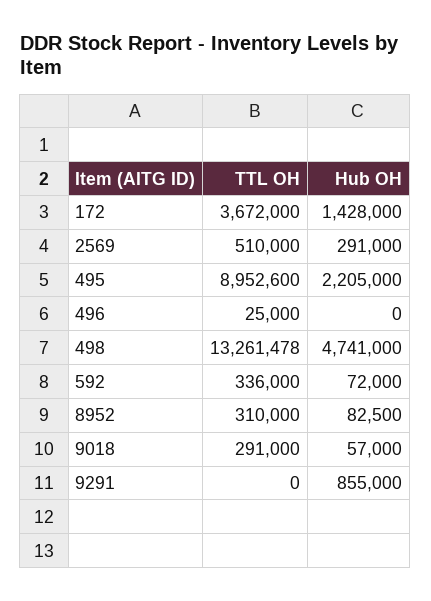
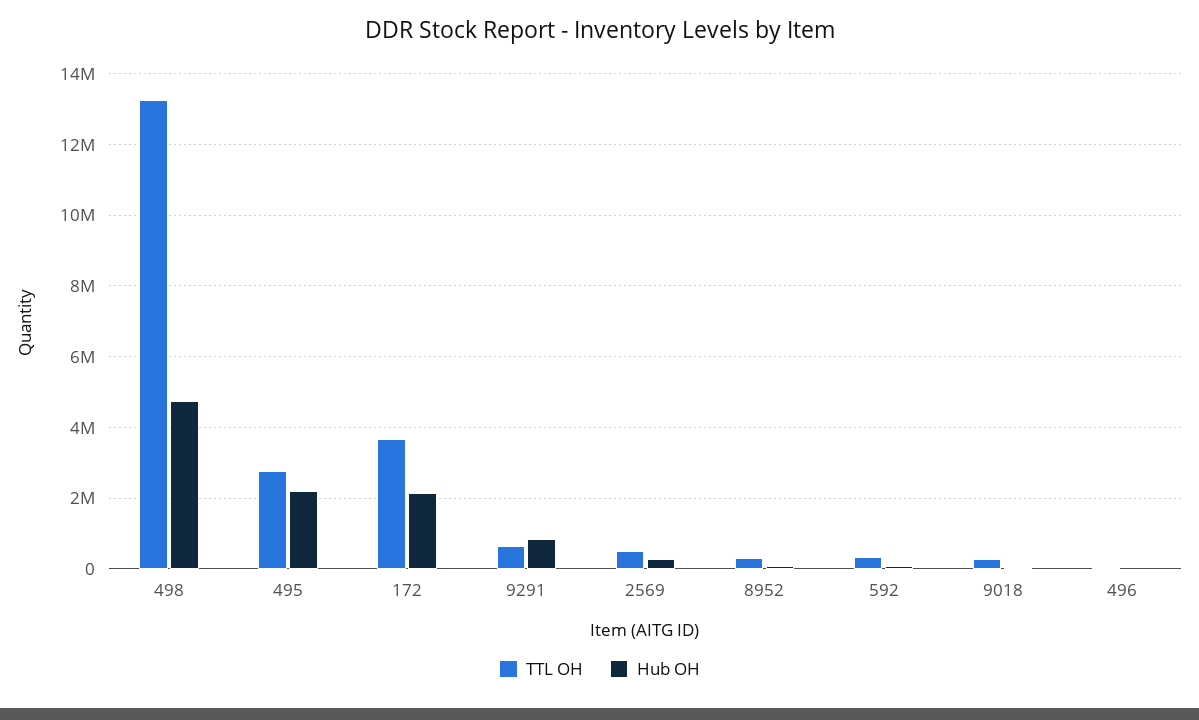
Hub OH, 172: 1428000 -> 2200000
TTL OH, 495: 8952600 -> 2800000
TTL OH, 9291: 0 -> 600000

